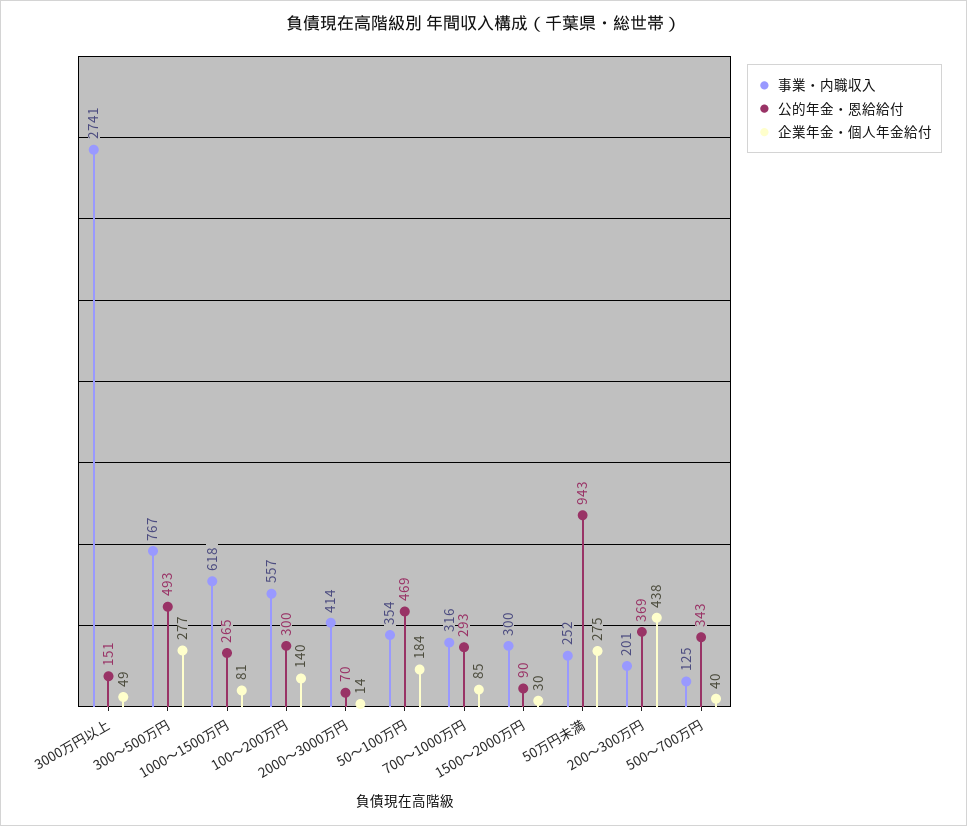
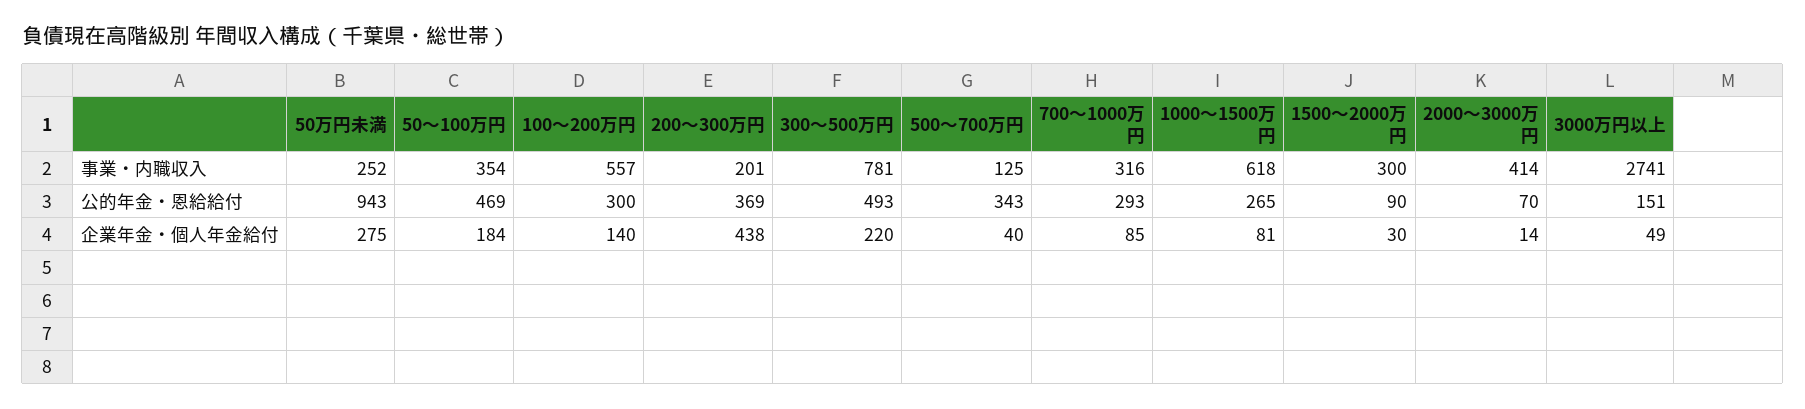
事業・内職収入, 300～500万円: 767 -> 781
企業年金・個人年金給付, 300～500万円: 277 -> 220

